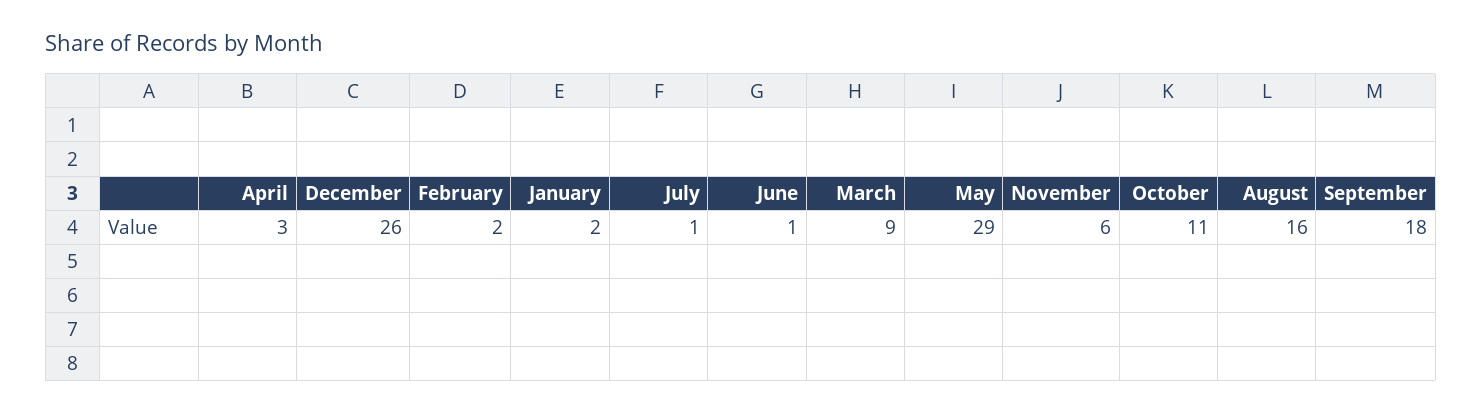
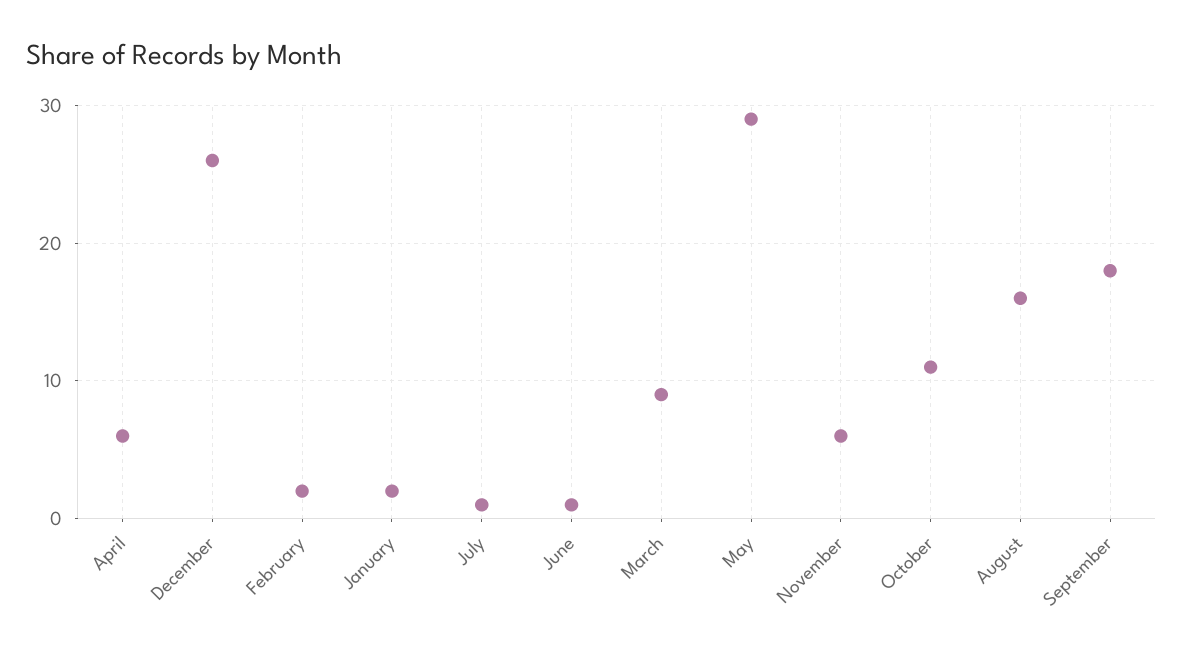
April: 3 -> 6

